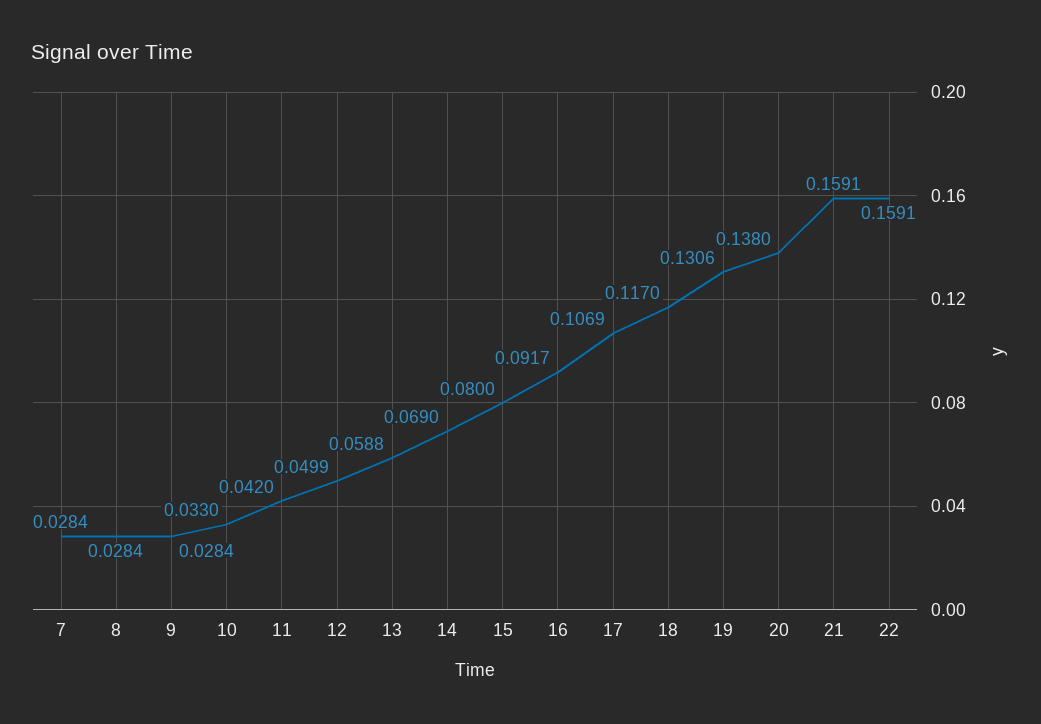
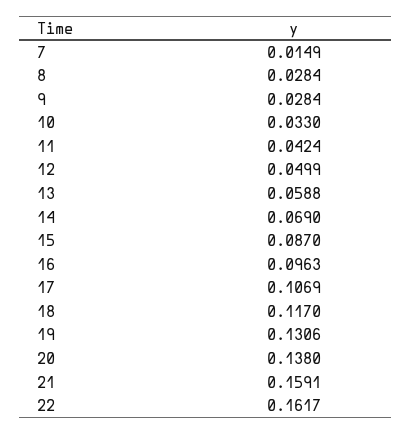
7: 0.0284 -> 0.0149
11: 0.042 -> 0.0424
15: 0.08 -> 0.087
16: 0.0917 -> 0.0963
22: 0.1591 -> 0.1617

